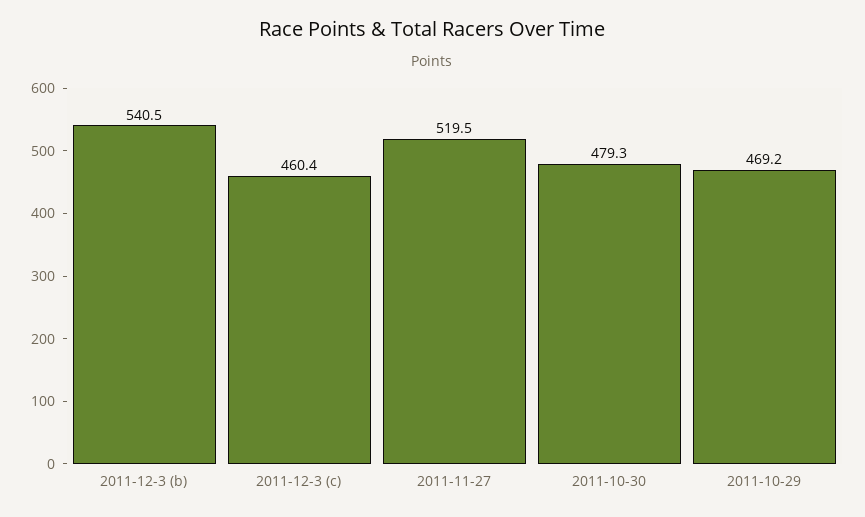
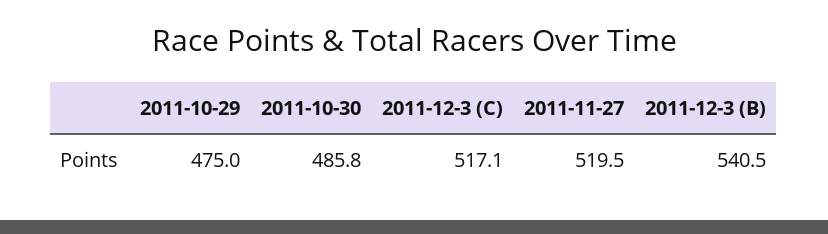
2011-12-3 (c): 460.4 -> 517.1
2011-10-30: 479.3 -> 485.8
2011-10-29: 469.2 -> 475

